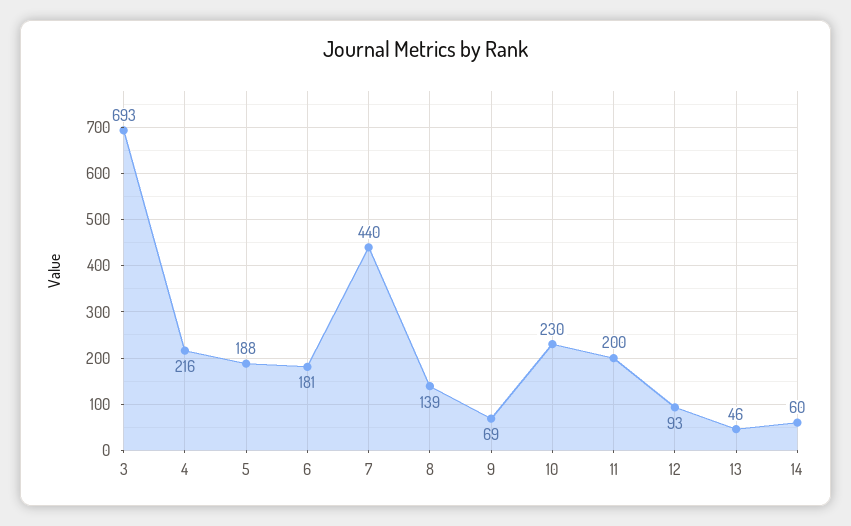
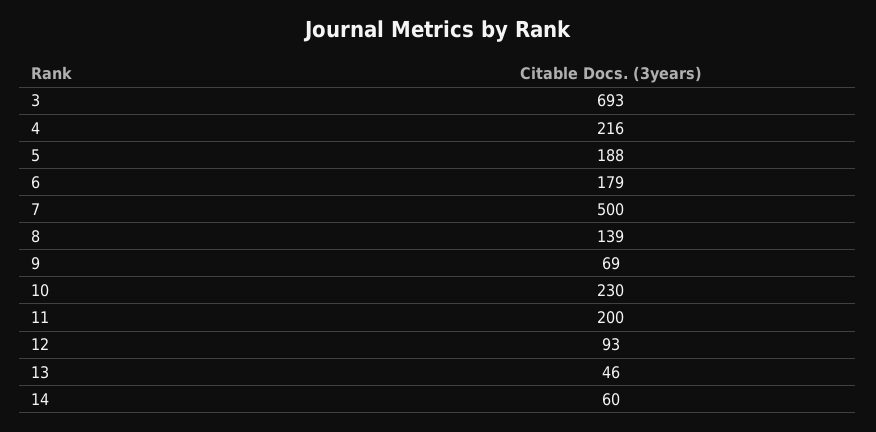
6: 181 -> 179
7: 440 -> 500

